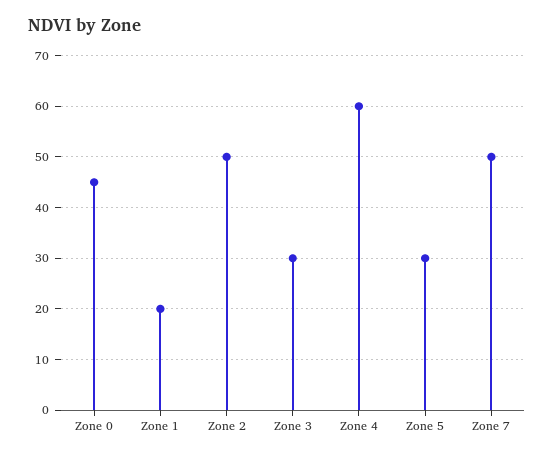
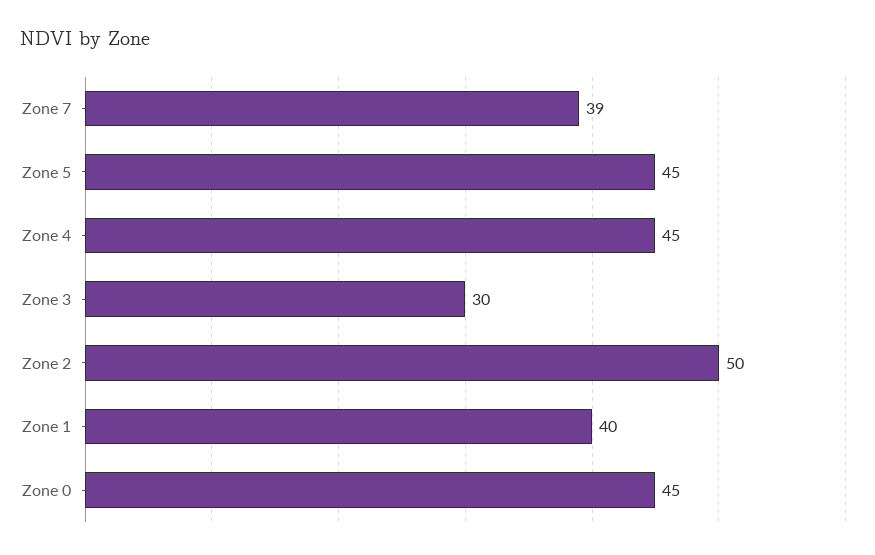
Zone 1: 20 -> 40
Zone 4: 60 -> 45
Zone 5: 30 -> 45
Zone 7: 50 -> 39

